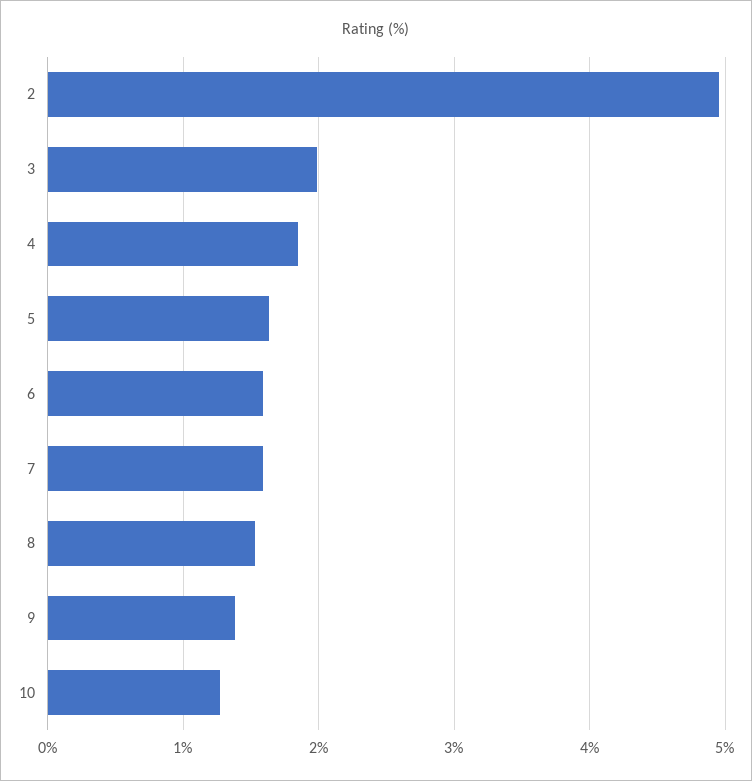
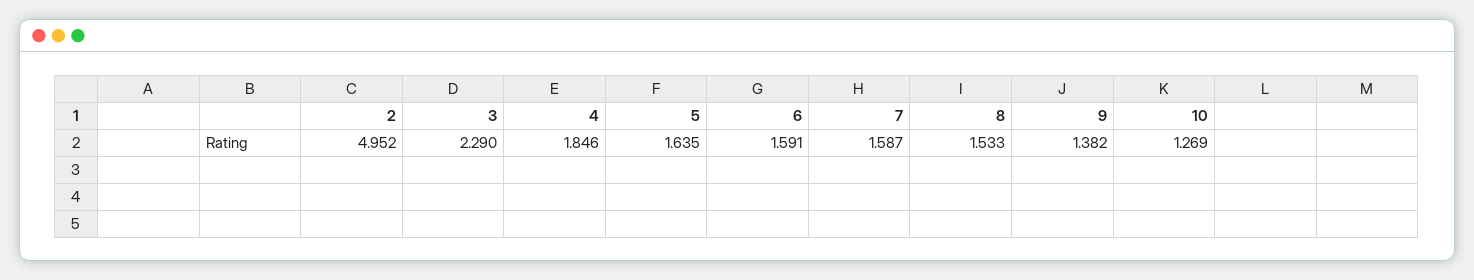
3: 2 -> 2.29

